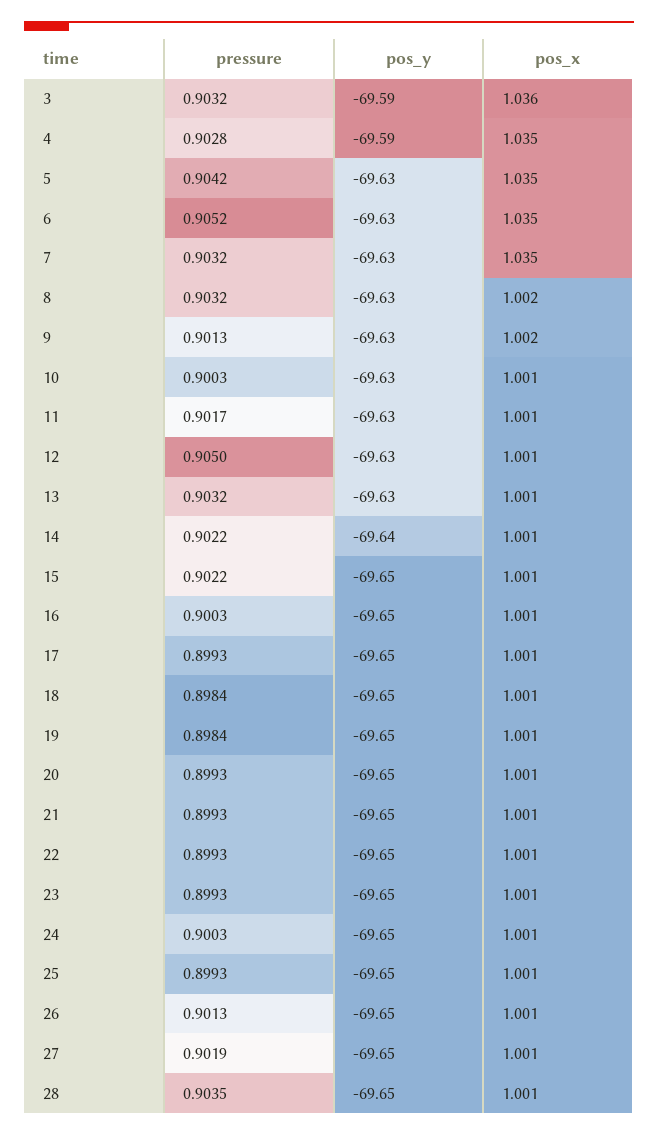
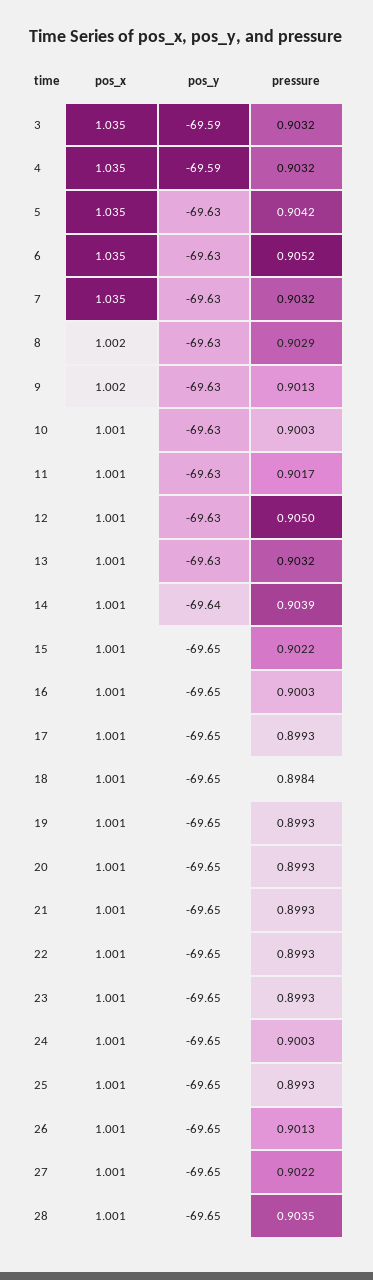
pos_x, 3: 1.036 -> 1.035
pressure, 4: 0.9028 -> 0.9032
pressure, 8: 0.9032 -> 0.9029
pressure, 14: 0.9022 -> 0.9039
pressure, 19: 0.8984 -> 0.8993
pressure, 27: 0.9019 -> 0.9022

